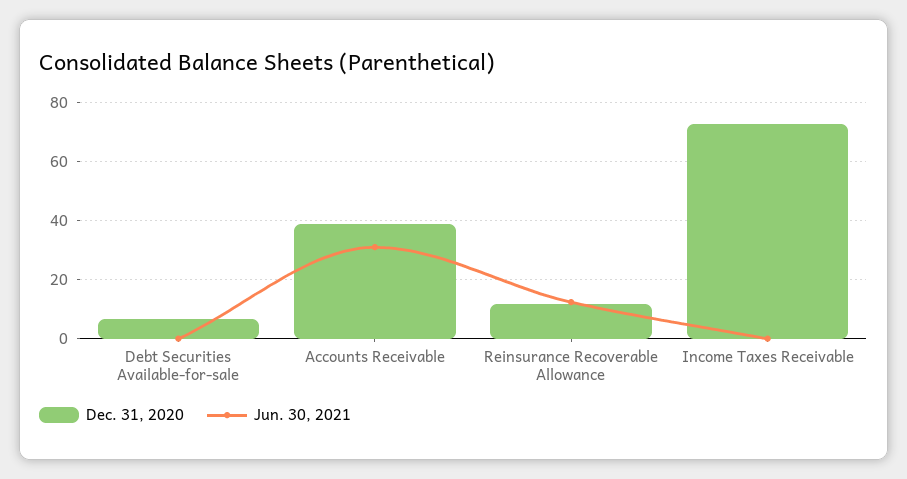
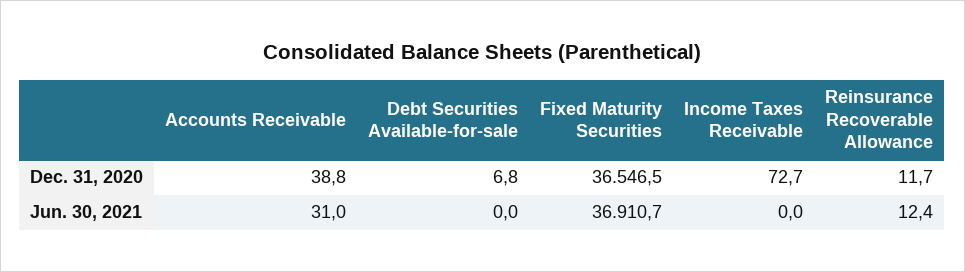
Dec. 31, 2020, Fixed Maturity Securities: none -> 36546.5
Jun. 30, 2021, Fixed Maturity Securities: none -> 36910.7

